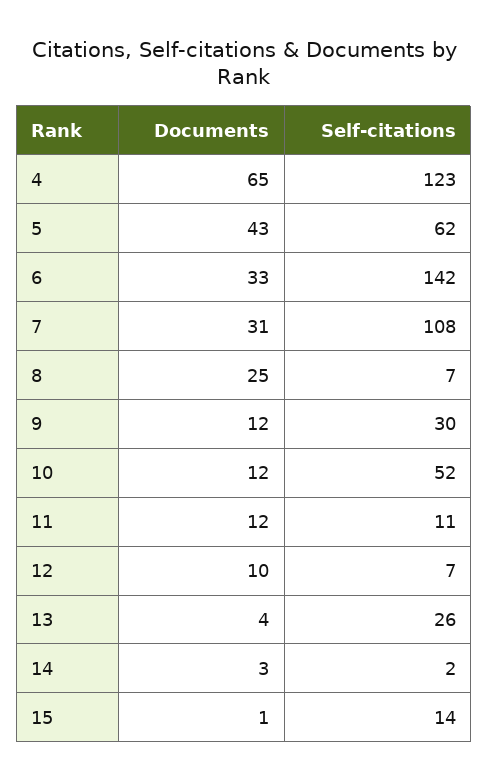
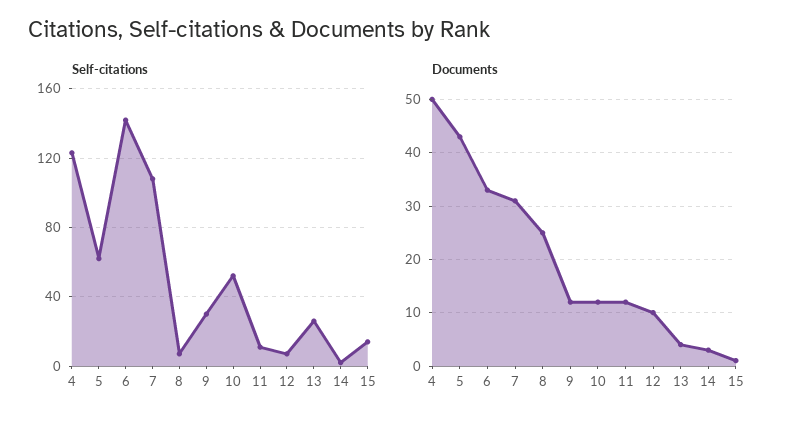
Documents, 4: 65 -> 50

